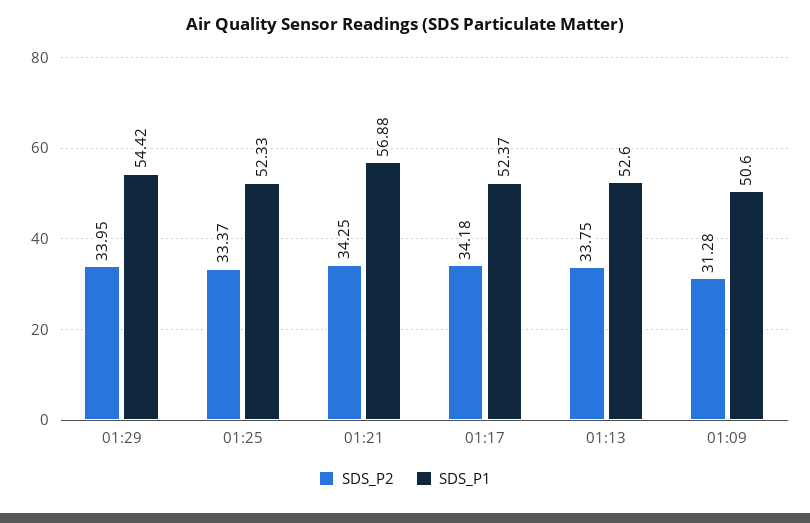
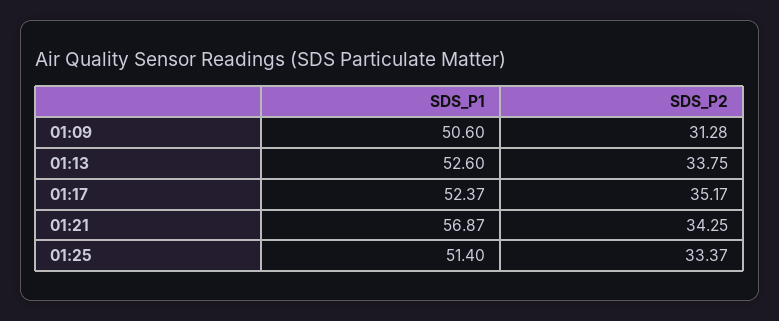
SDS_P2, 01:29: 33.95 -> none
SDS_P1, 01:29: 54.42 -> none
SDS_P1, 01:25: 52.33 -> 51.4
SDS_P1, 01:21: 56.88 -> 56.87
SDS_P2, 01:17: 34.18 -> 35.17

